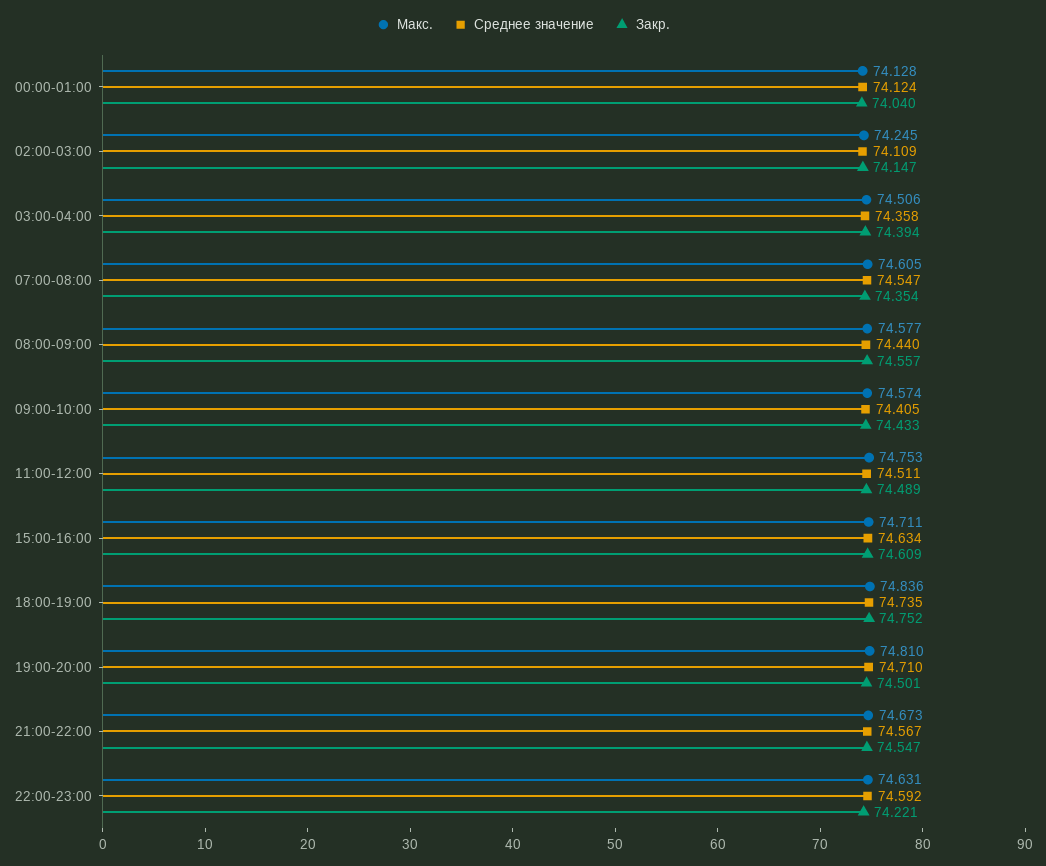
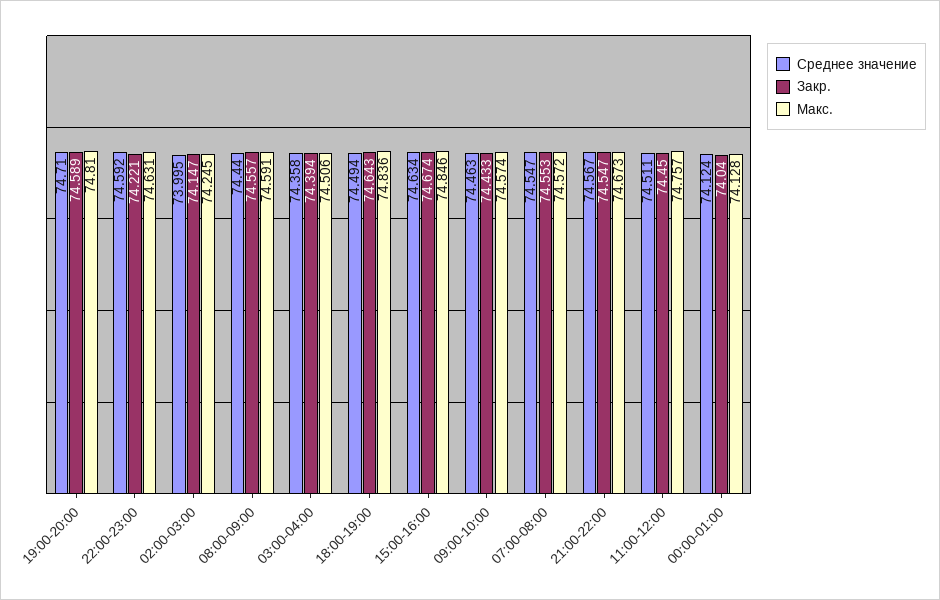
Среднее значение, 02:00-03:00: 74.109 -> 73.995
Макс., 07:00-08:00: 74.605 -> 74.572
Закр., 07:00-08:00: 74.354 -> 74.553
Макс., 08:00-09:00: 74.577 -> 74.591
Среднее значение, 09:00-10:00: 74.405 -> 74.463
Макс., 11:00-12:00: 74.753 -> 74.757
Закр., 11:00-12:00: 74.489 -> 74.45
Макс., 15:00-16:00: 74.711 -> 74.846
Закр., 15:00-16:00: 74.609 -> 74.674
Среднее значение, 18:00-19:00: 74.735 -> 74.494
Закр., 18:00-19:00: 74.752 -> 74.643
Закр., 19:00-20:00: 74.501 -> 74.589

